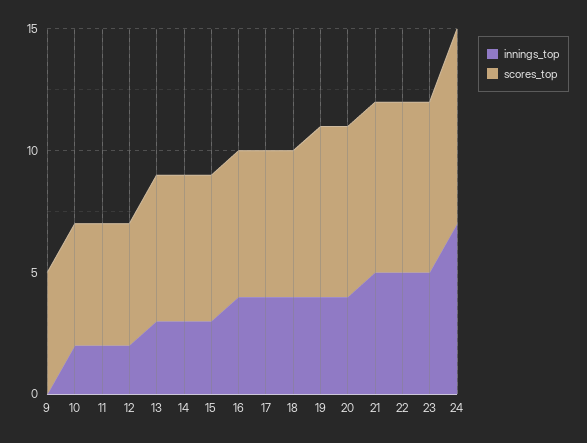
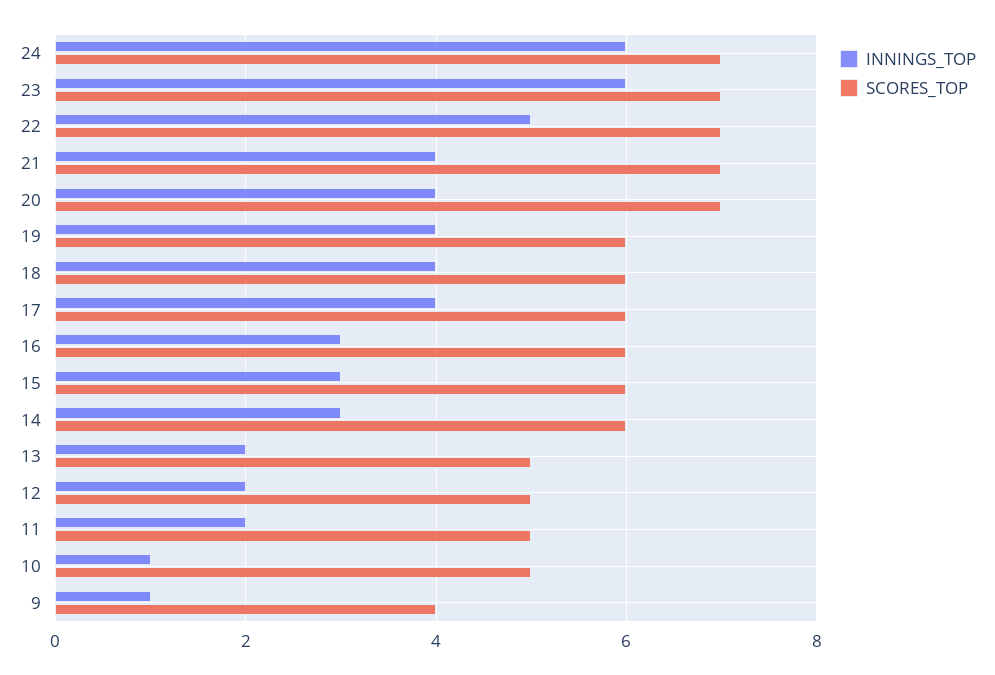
innings_top, 9: 0 -> 1
scores_top, 9: 5 -> 4
innings_top, 10: 2 -> 1
innings_top, 13: 3 -> 2
scores_top, 13: 6 -> 5
innings_top, 16: 4 -> 3
scores_top, 19: 7 -> 6
innings_top, 21: 5 -> 4
innings_top, 23: 5 -> 6
innings_top, 24: 7 -> 6
scores_top, 24: 8 -> 7

